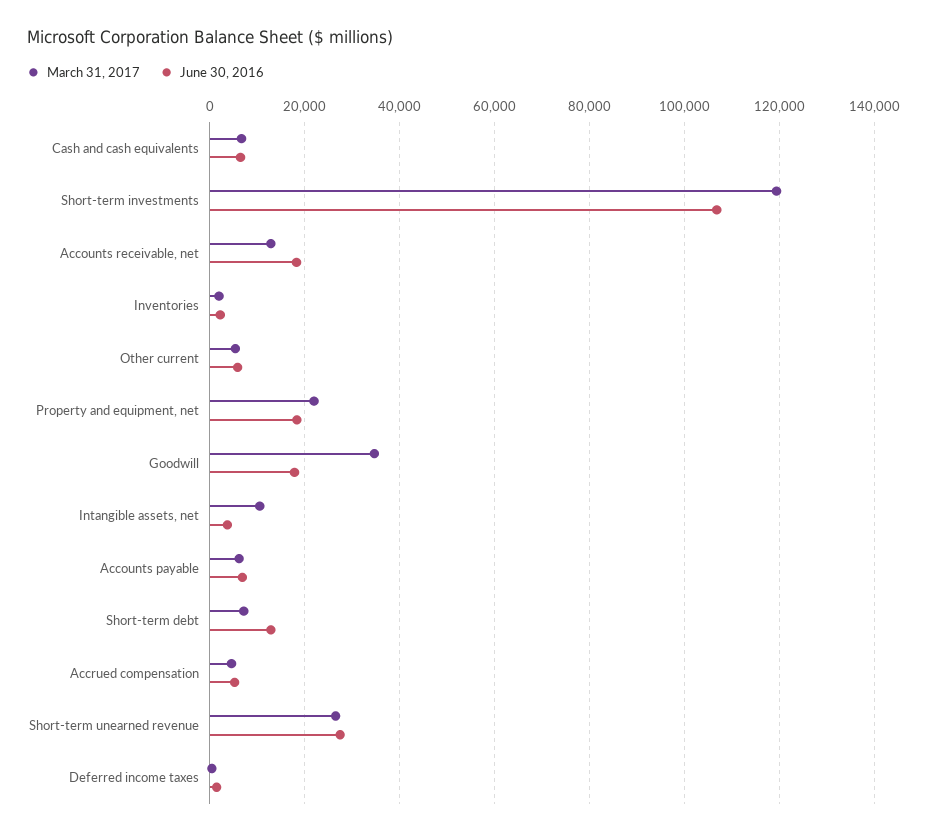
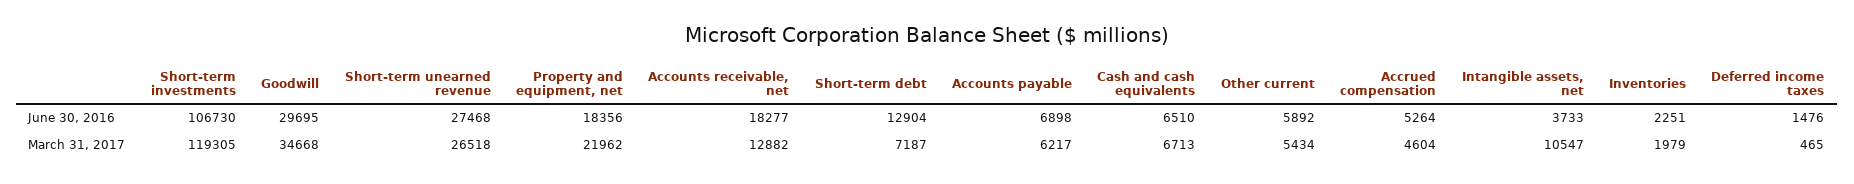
June 30, 2016, Goodwill: 18000 -> 29695

